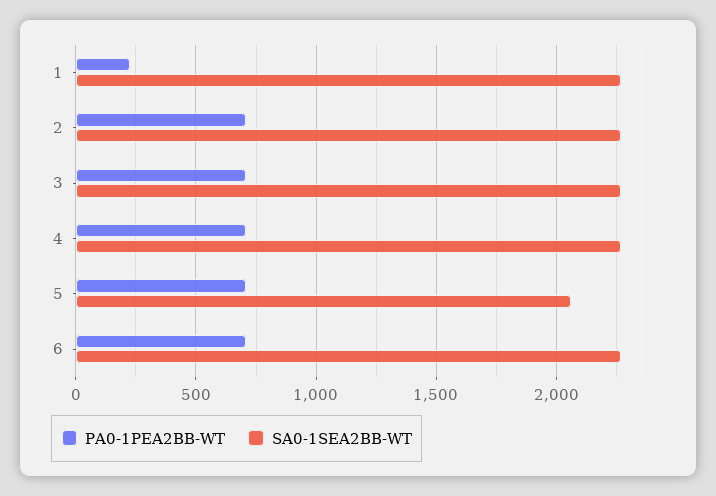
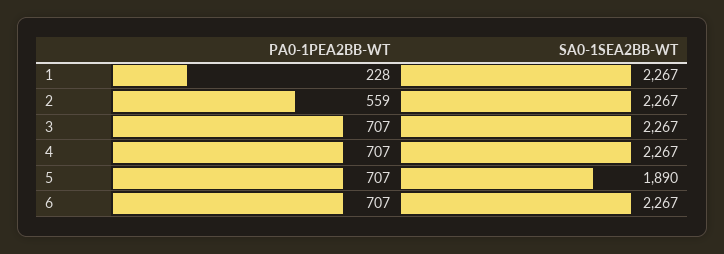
PA0-1PEA2BB-WT, 2: 700 -> 559
SA0-1SEA2BB-WT, 5: 2050 -> 1890

